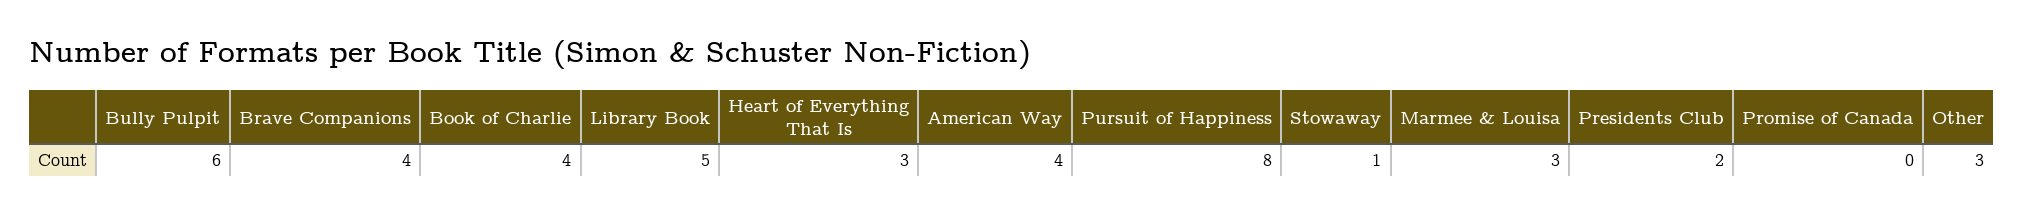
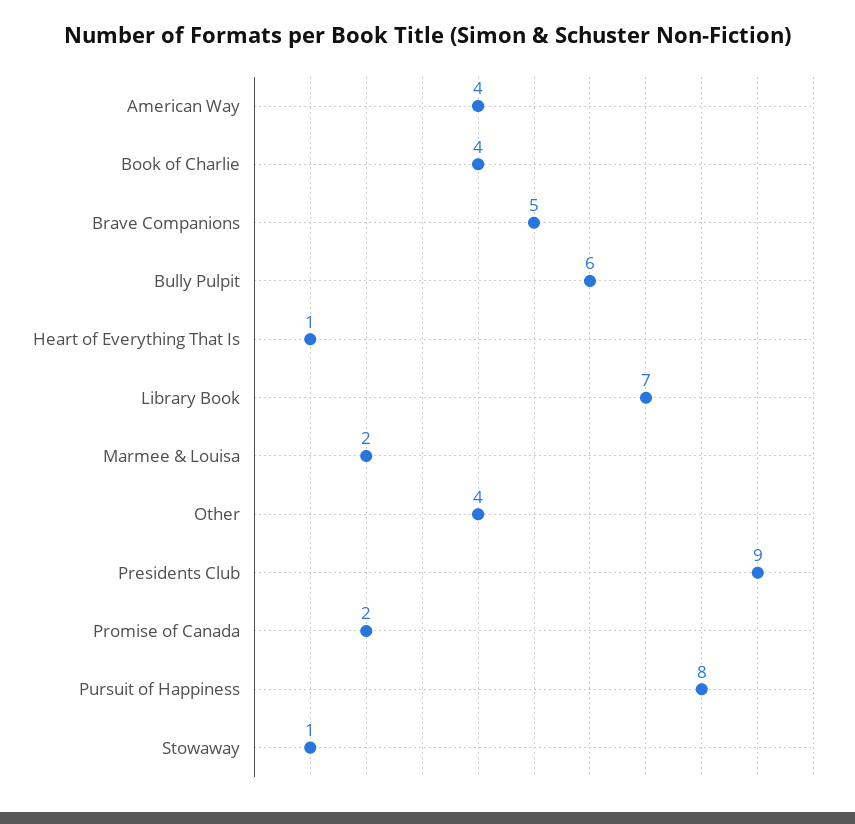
Brave Companions: 4 -> 5
Library Book: 5 -> 7
Heart of Everything That Is: 3 -> 1
Marmee & Louisa: 3 -> 2
Presidents Club: 2 -> 9
Promise of Canada: 0 -> 2
Other: 3 -> 4

